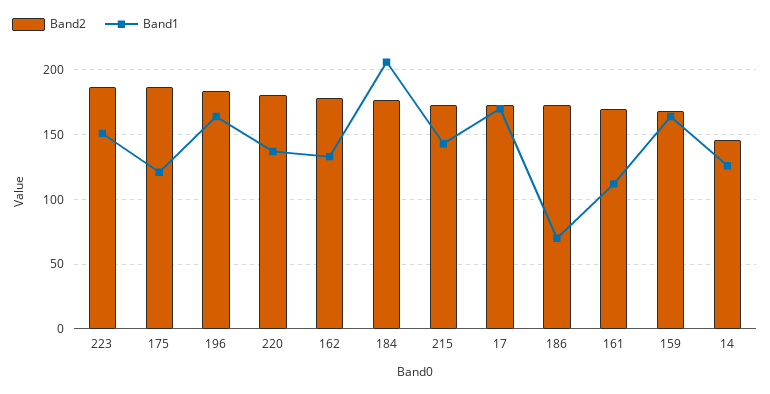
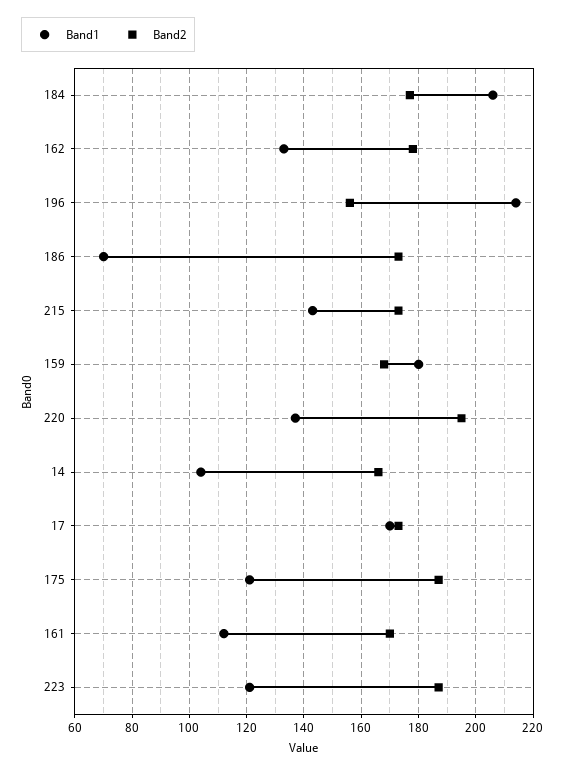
Band1, 223: 150 -> 120
Band2, 196: 185 -> 155
Band1, 196: 165 -> 215
Band2, 220: 180 -> 195
Band1, 159: 165 -> 180
Band2, 14: 145 -> 165
Band1, 14: 125 -> 105

